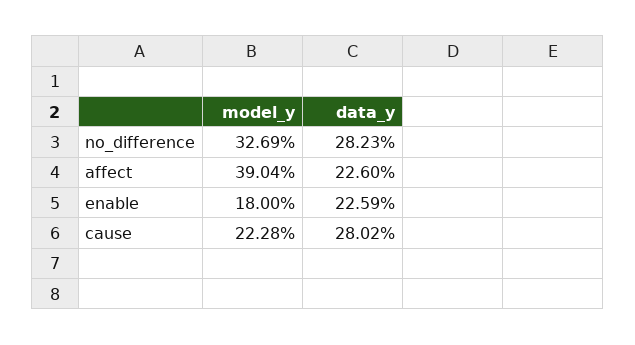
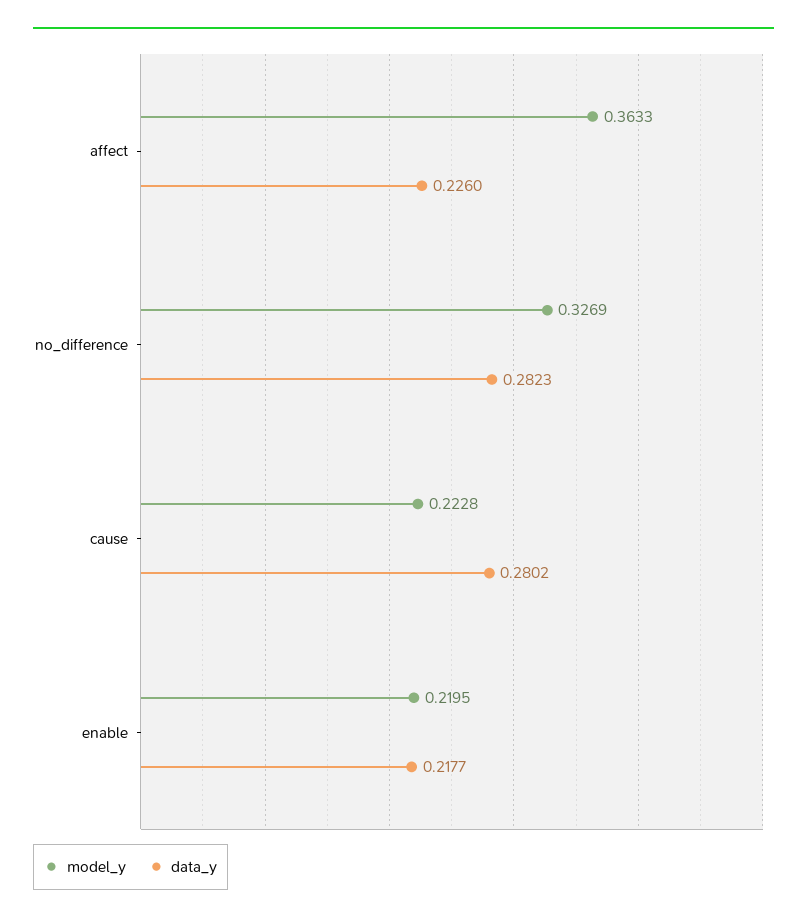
model_y, affect: 0.3904 -> 0.3633
model_y, enable: 0.18 -> 0.2195
data_y, enable: 0.2259 -> 0.2177

